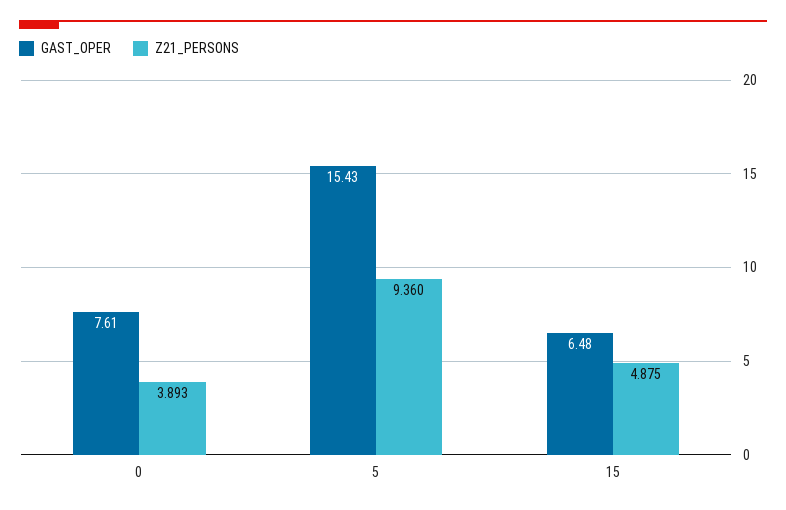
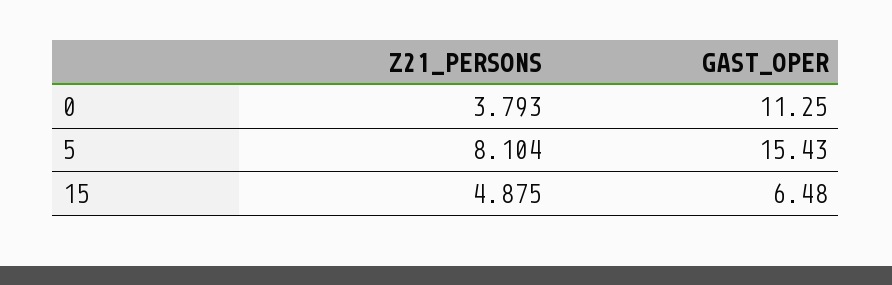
GAST_OPER, 0: 7.61 -> 11.25
Z21_PERSONS, 0: 3.893 -> 3.793
Z21_PERSONS, 5: 9.36 -> 8.104

